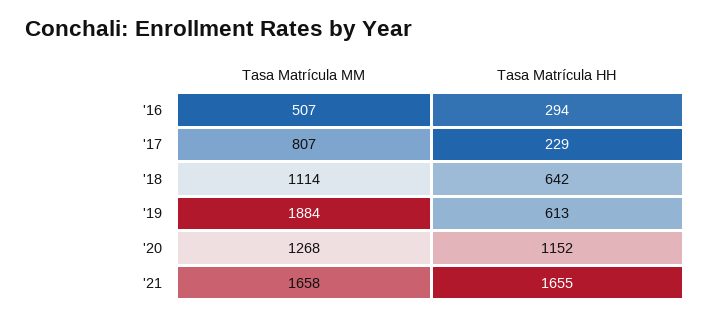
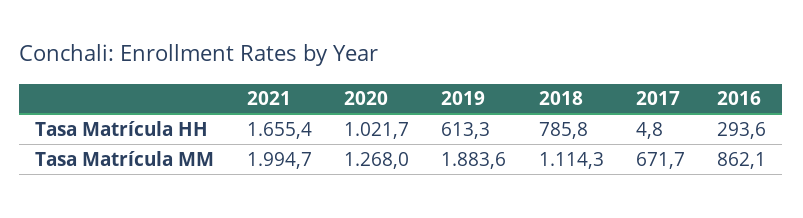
Tasa Matrícula MM, '16: 507 -> 862.1
Tasa Matrícula MM, '17: 807 -> 671.7
Tasa Matrícula HH, '17: 229 -> 4.8
Tasa Matrícula HH, '18: 642 -> 785.8
Tasa Matrícula HH, '20: 1152 -> 1021.7
Tasa Matrícula MM, '21: 1658 -> 1994.7

